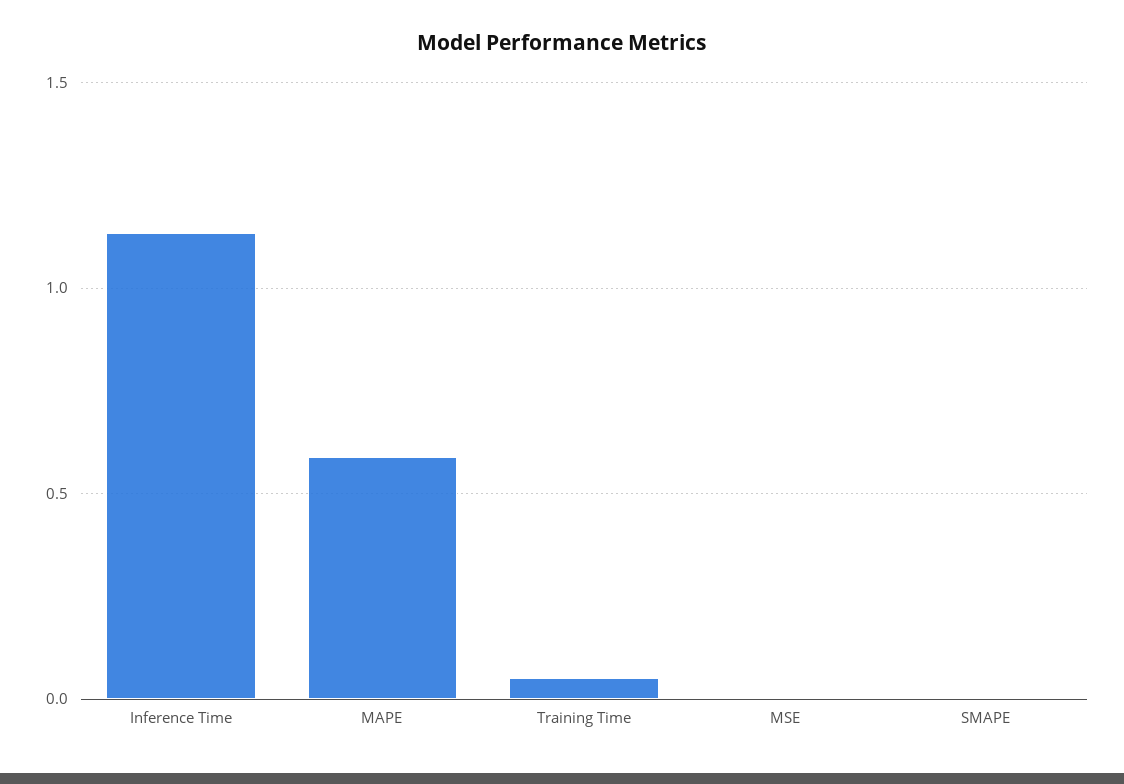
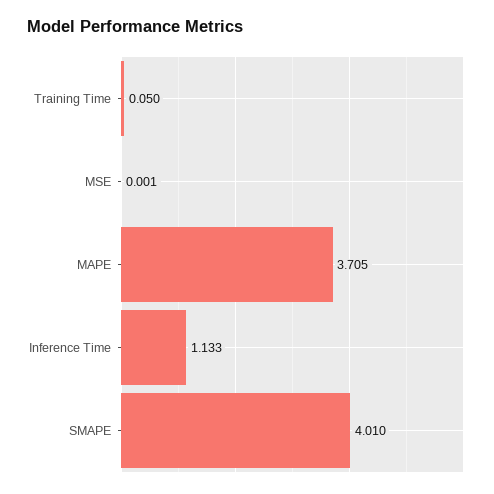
MAPE: 0.6 -> 3.705
SMAPE: 0 -> 4.01

